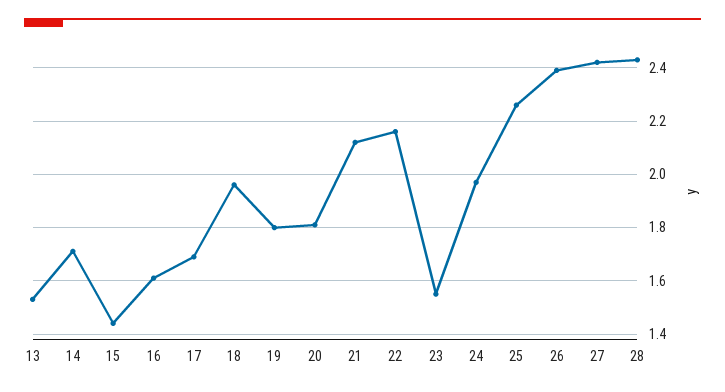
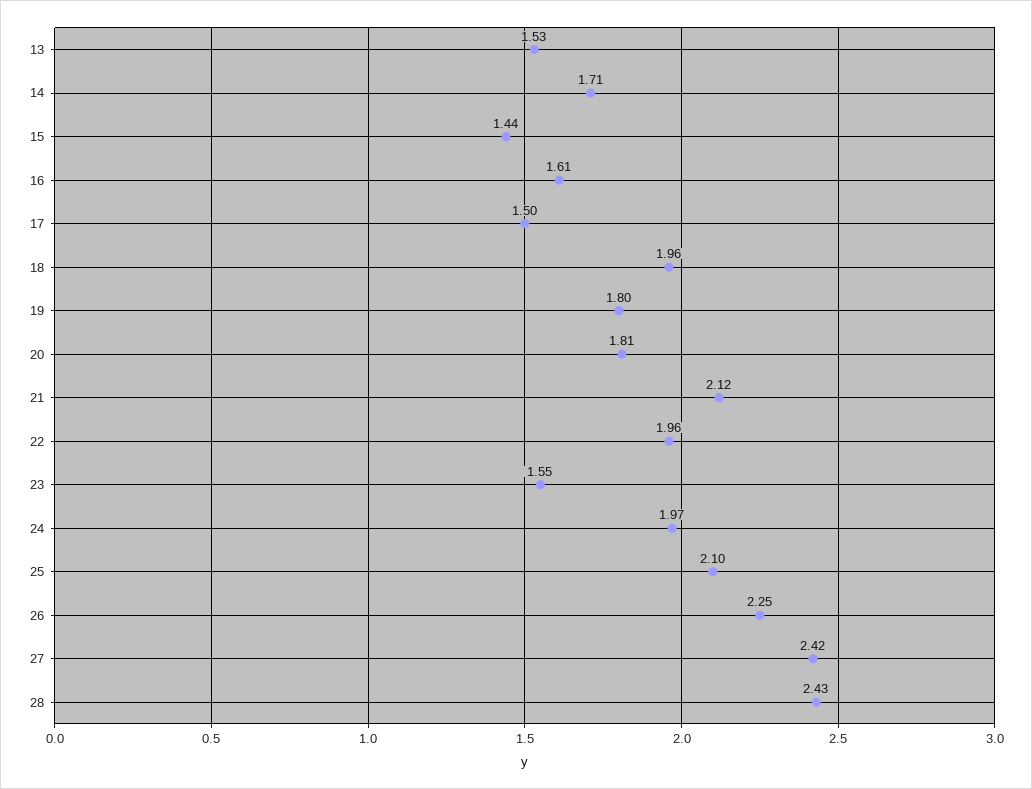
17: 1.7 -> 1.5
22: 2.15 -> 1.96
25: 2.25 -> 2.1
26: 2.4 -> 2.25

